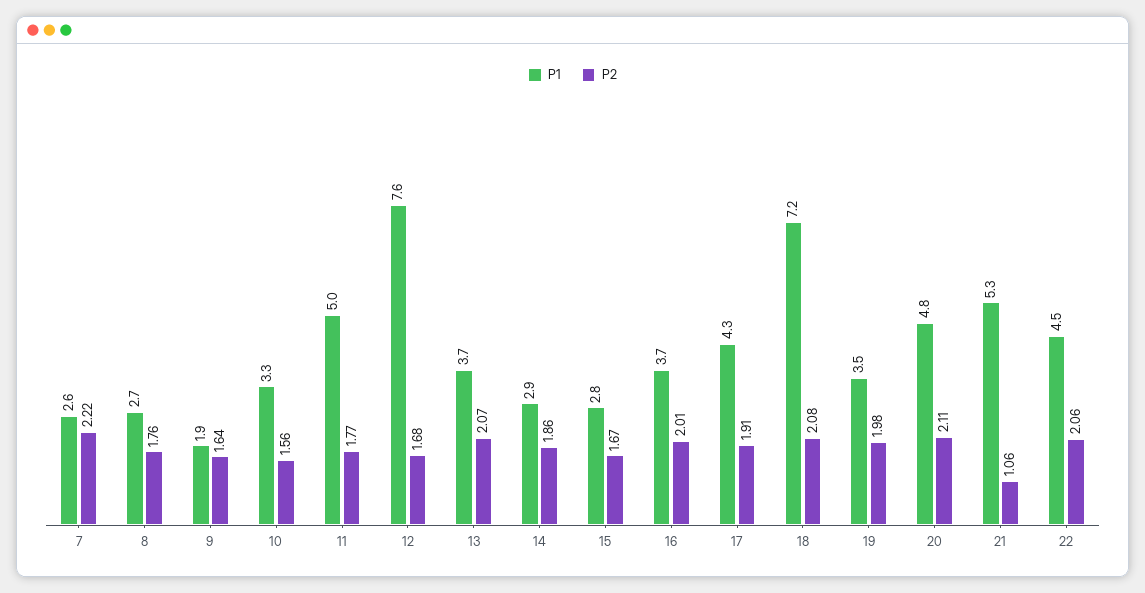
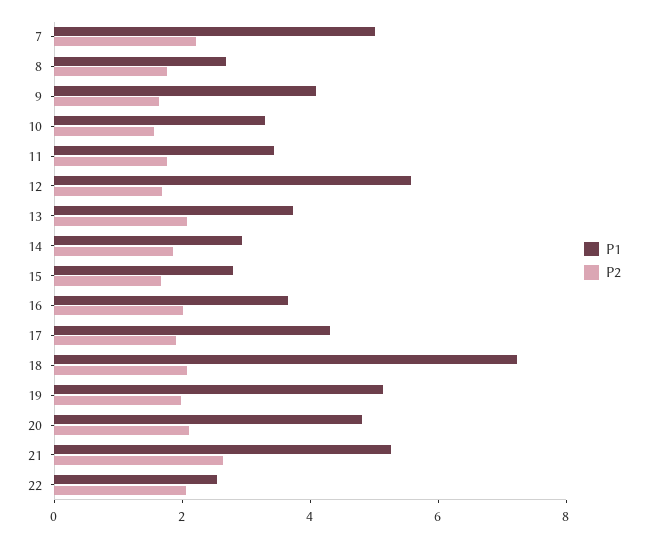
P1, 7: 2.6 -> 5
P1, 9: 1.9 -> 4
P1, 11: 5 -> 3.5
P1, 12: 7.6 -> 5.5
P1, 19: 3.5 -> 5
P2, 21: 1.06 -> 2.5
P1, 22: 4.5 -> 2.5

